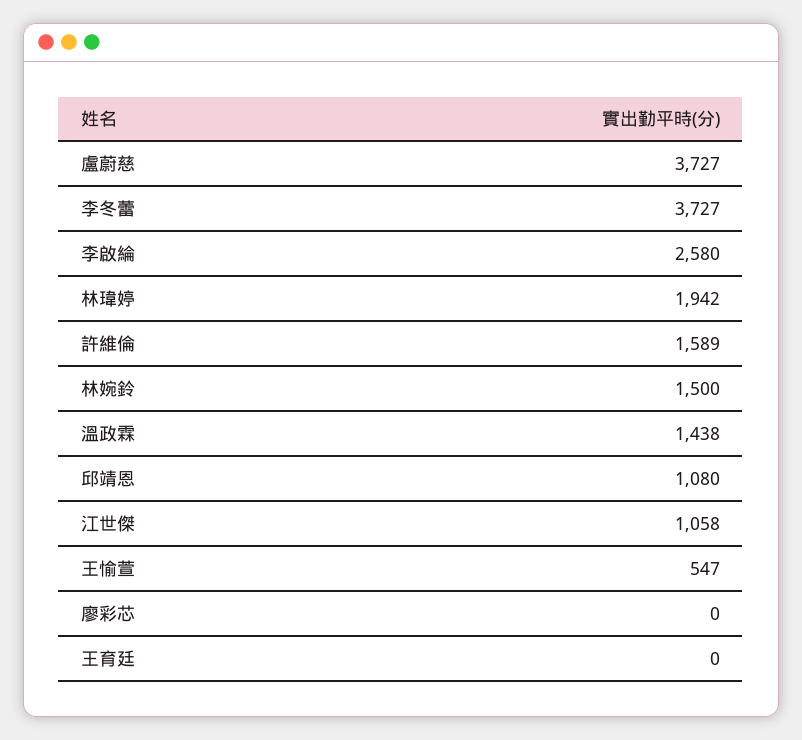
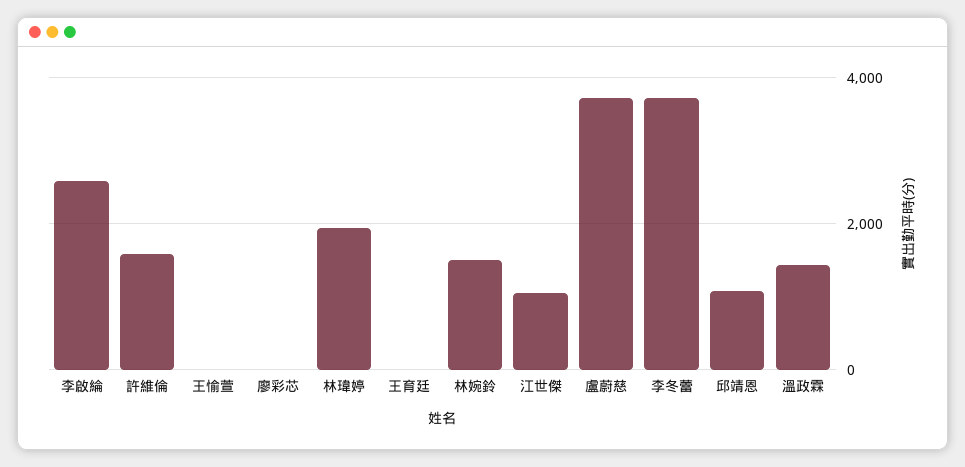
王愉萱: 547 -> 0

